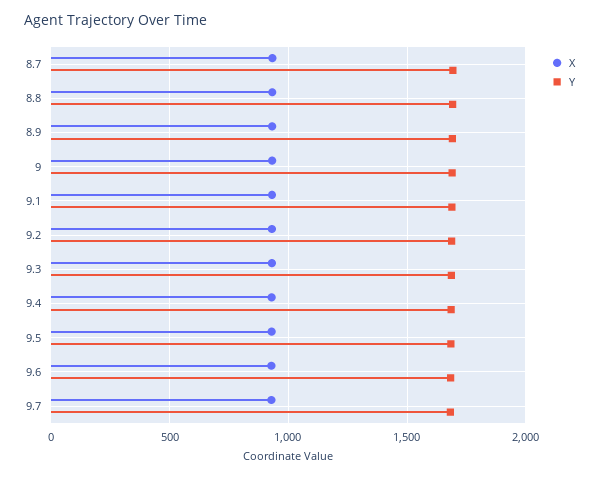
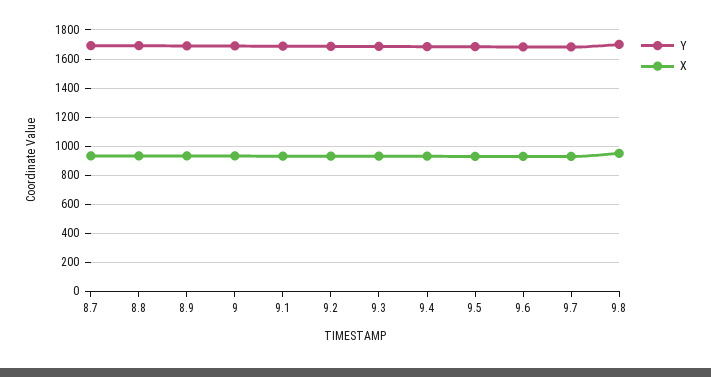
Y, 9.8: none -> 1700
X, 9.8: none -> 950

